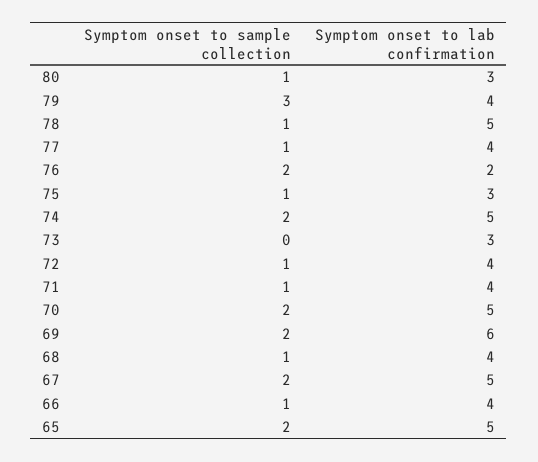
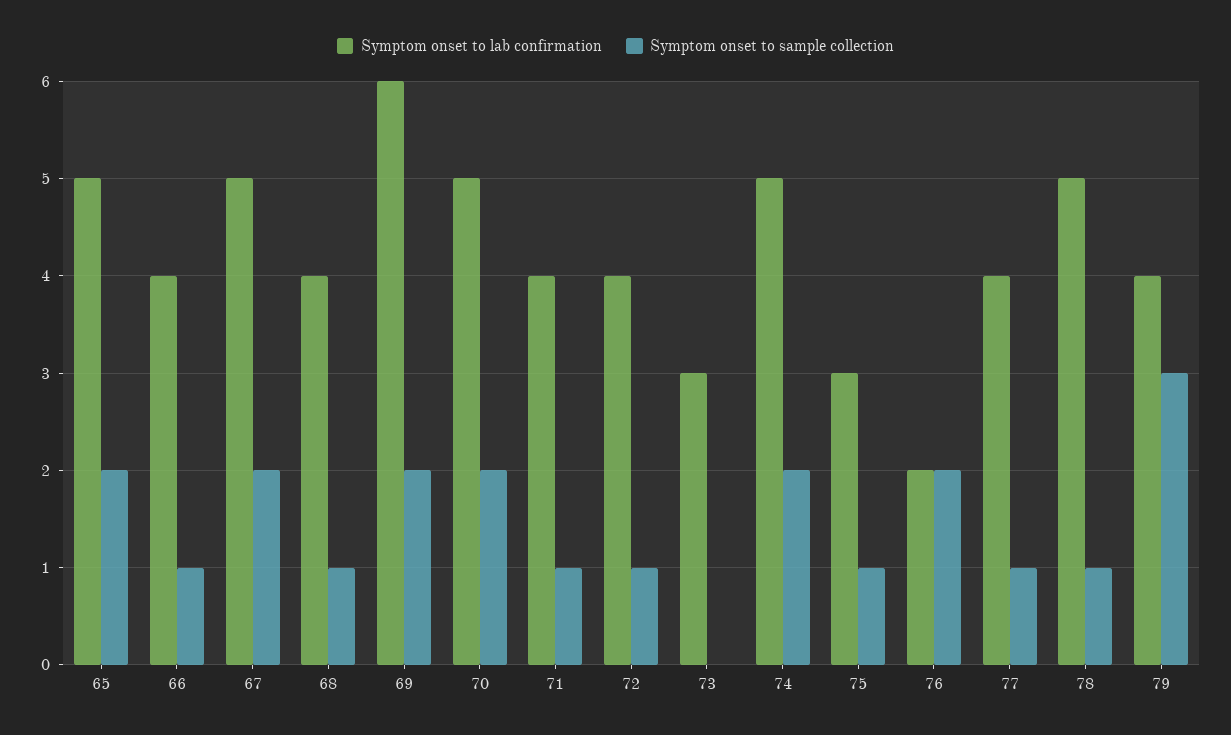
Symptom onset to sample collection, 80: 1 -> none
Symptom onset to lab confirmation, 80: 3 -> none

